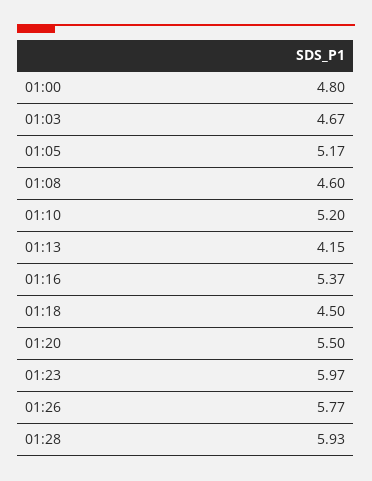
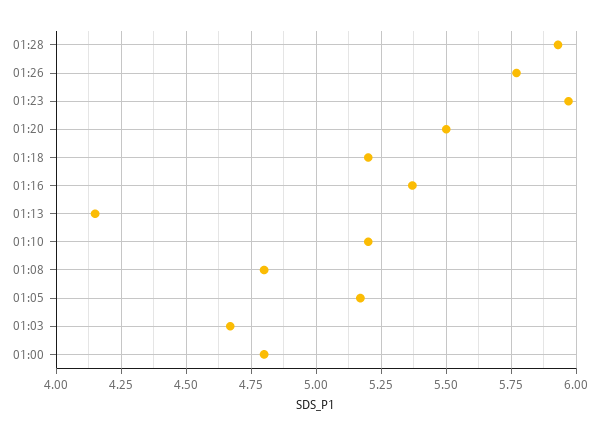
01:08: 4.6 -> 4.8
01:18: 4.5 -> 5.2

